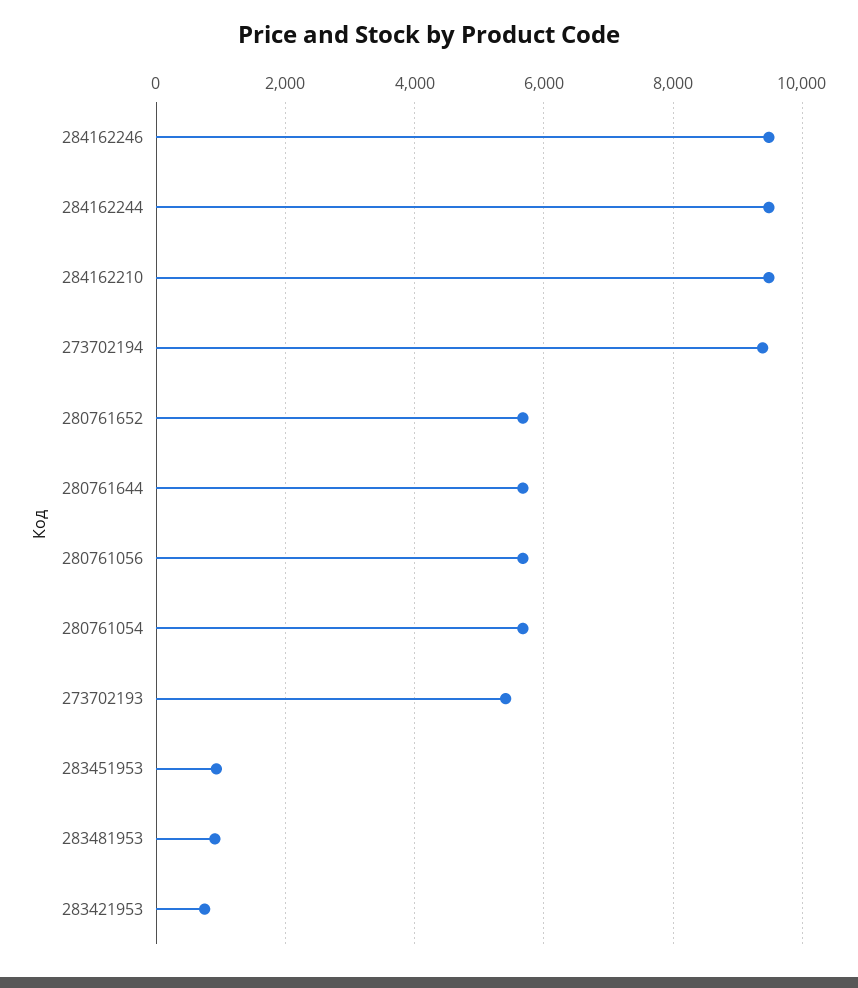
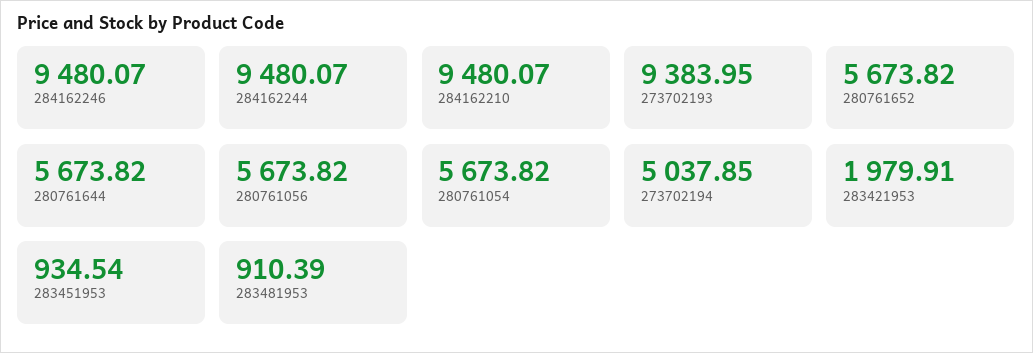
273702194: 9400 -> 5037.85
273702193: 5400 -> 9383.95
283421953: 800 -> 1979.91

